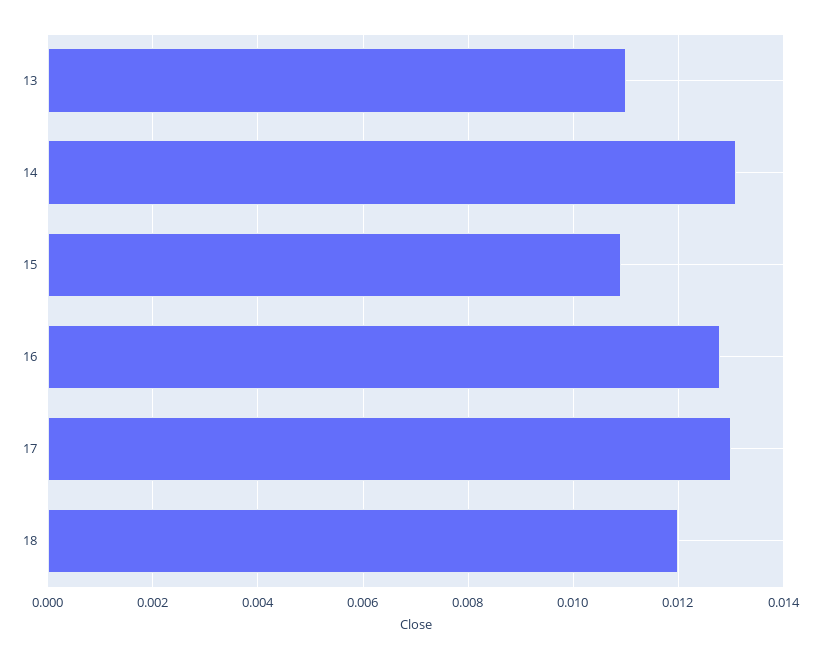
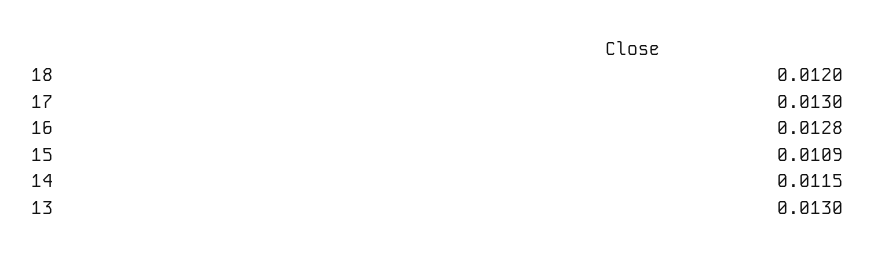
13: 0.011 -> 0.013
14: 0.013 -> 0.0115

